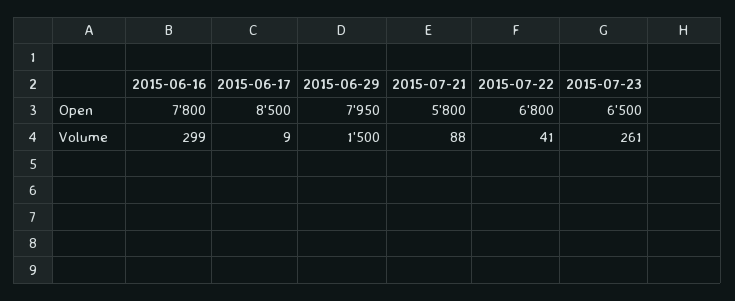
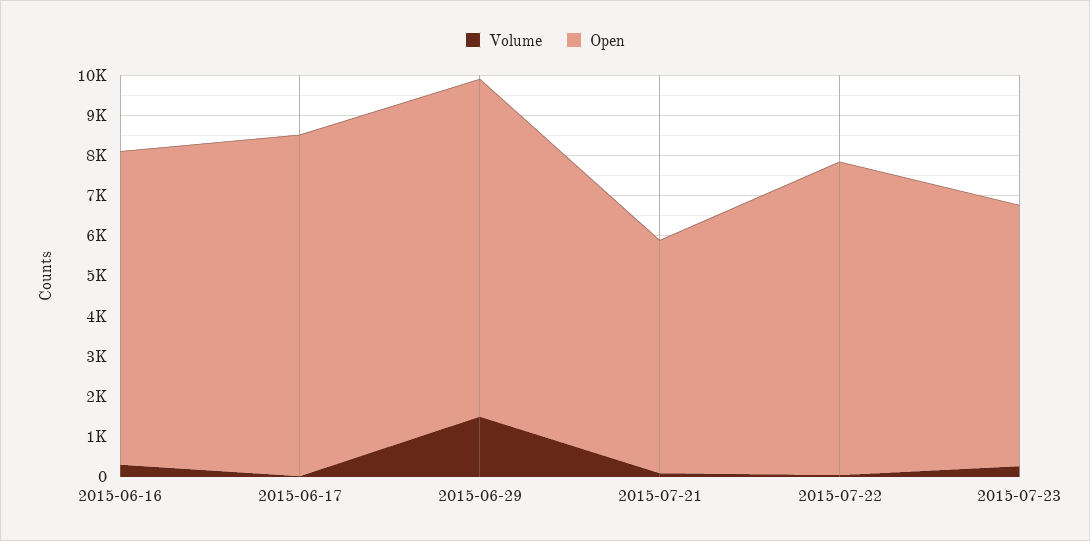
Open, 2015-06-29: 7950 -> 8400
Open, 2015-07-22: 6800 -> 7800

